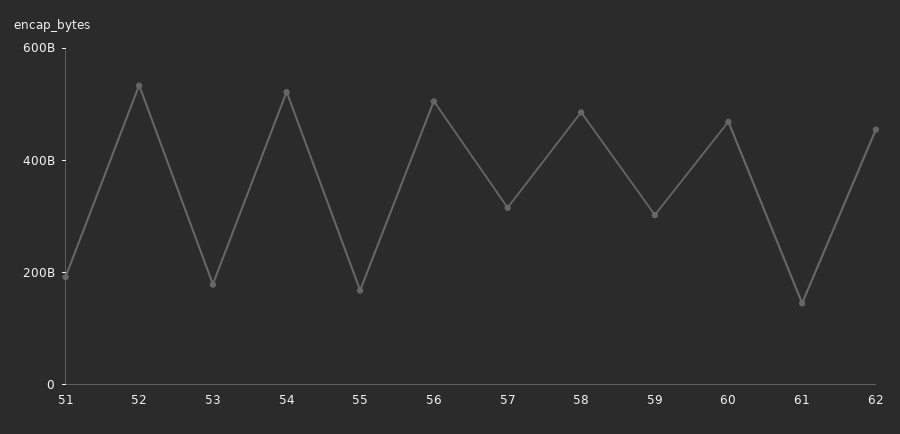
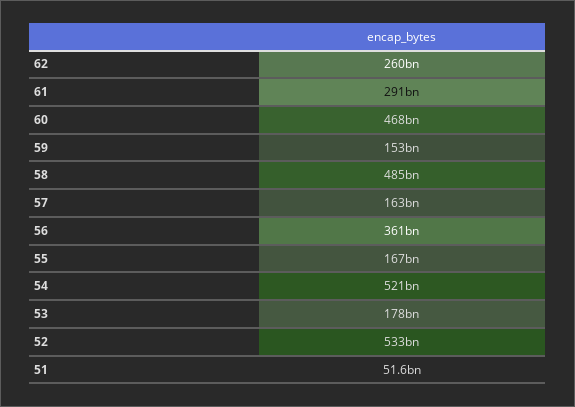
51: 200000000000 -> 51600000000
56: 500000000000 -> 361000000000
57: 300000000000 -> 163000000000
59: 300000000000 -> 153000000000
61: 150000000000 -> 291000000000
62: 450000000000 -> 260000000000

